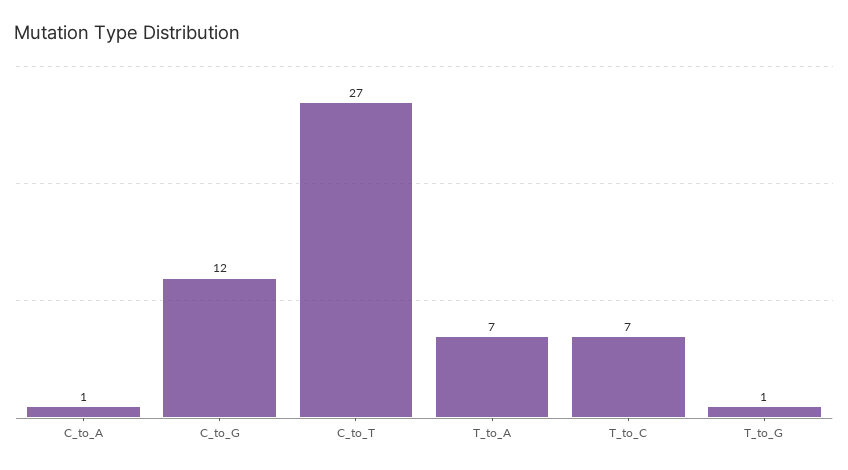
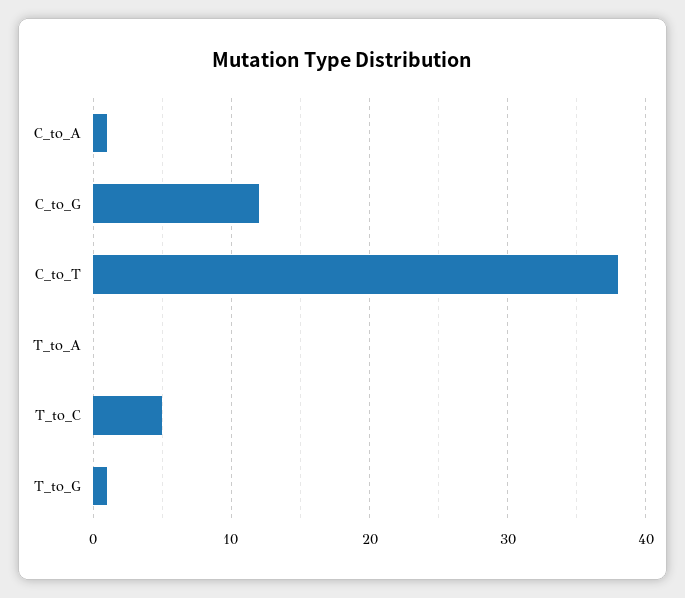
C_to_T: 27 -> 38
T_to_A: 7 -> 0
T_to_C: 7 -> 5

